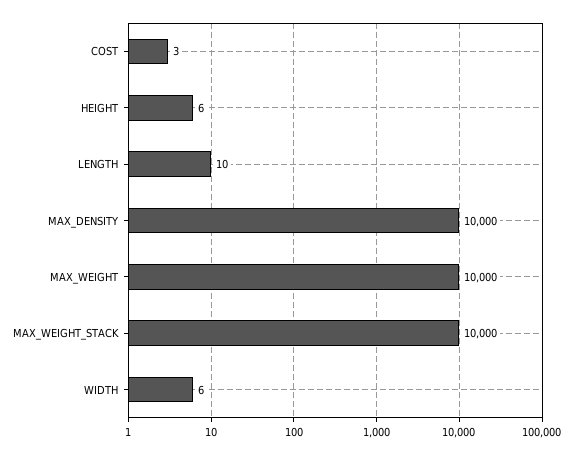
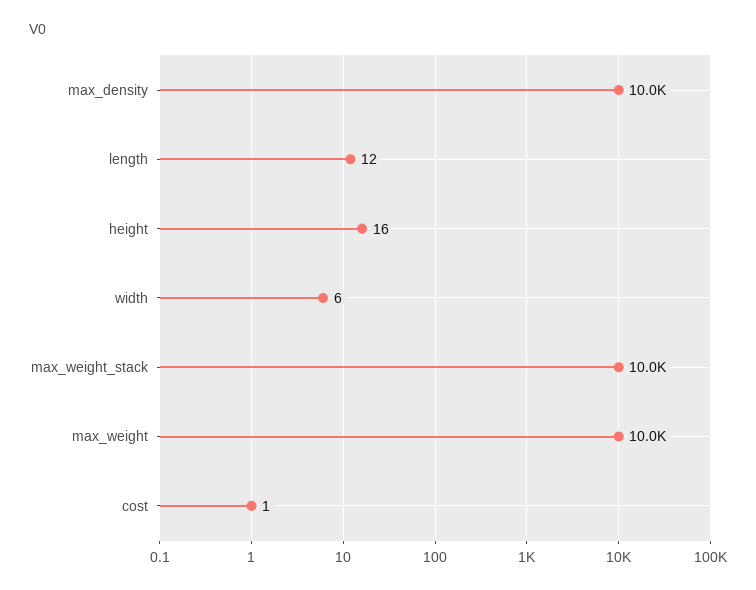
COST: 3 -> 1
HEIGHT: 6 -> 16
LENGTH: 10 -> 12

